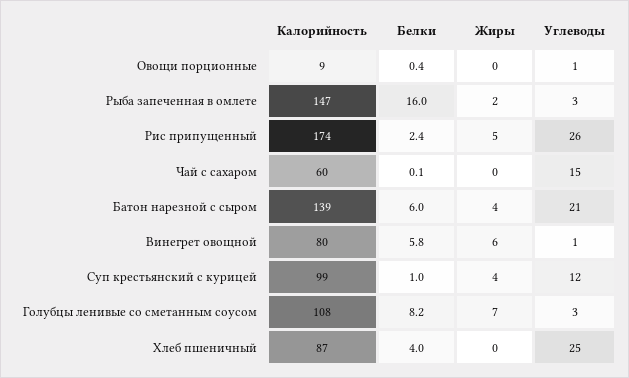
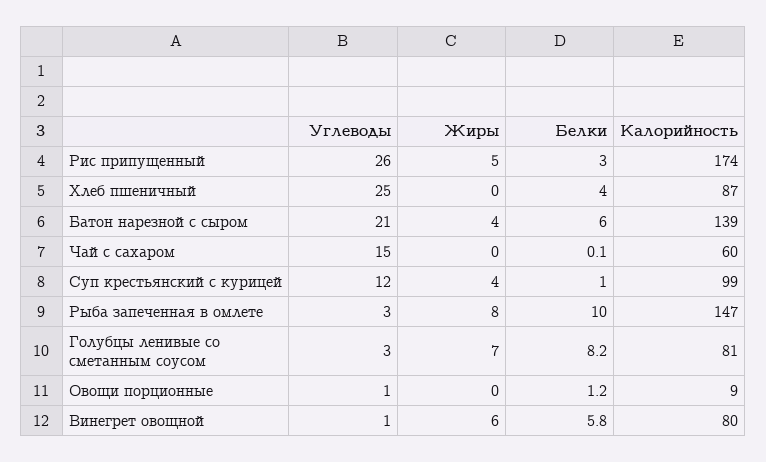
Белки, Овощи порционные: 0.4 -> 1.2
Белки, Рыба запеченная в омлете: 16 -> 10
Жиры, Рыба запеченная в омлете: 2 -> 8
Белки, Рис припущенный: 2.4 -> 3
Калорийность, Голубцы ленивые со сметанным соусом: 108 -> 81

